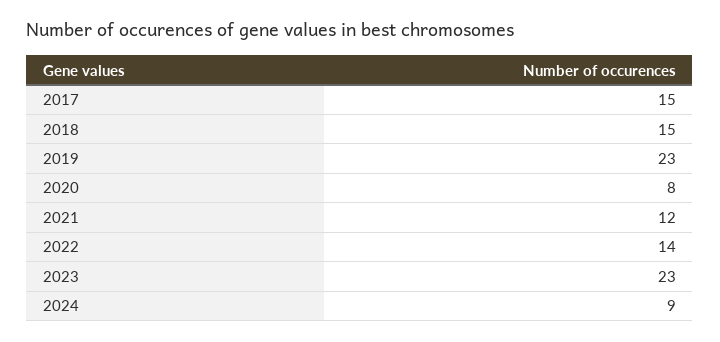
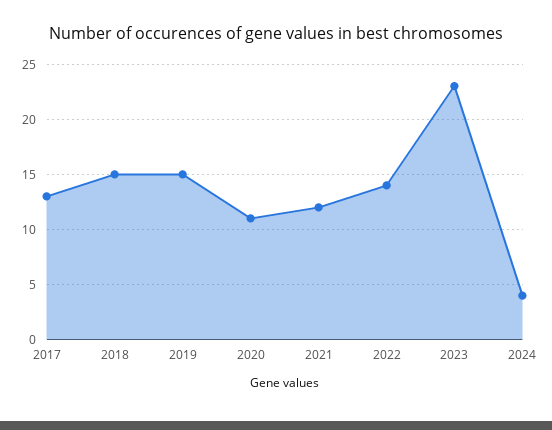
2017: 15 -> 13
2019: 23 -> 15
2020: 8 -> 11
2024: 9 -> 4

